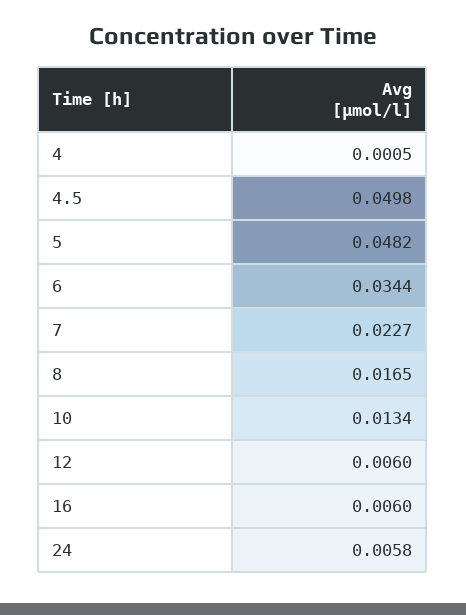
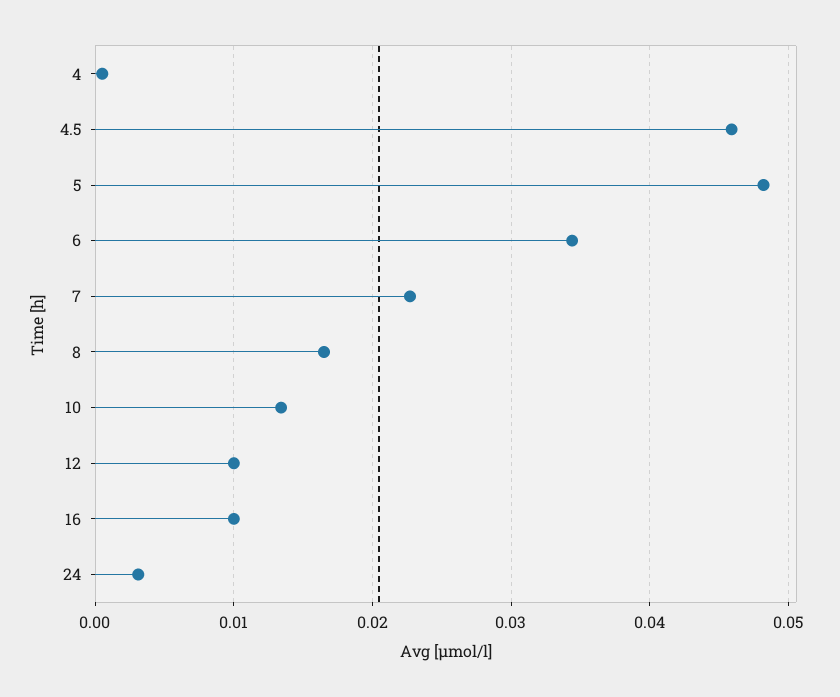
4.5: 0.0498 -> 0.046
12: 0.006 -> 0.01
16: 0.006 -> 0.01
24: 0.0058 -> 0.003

